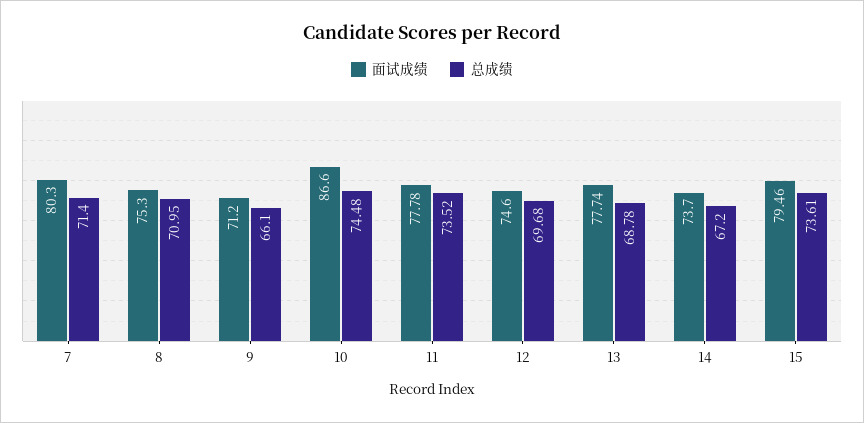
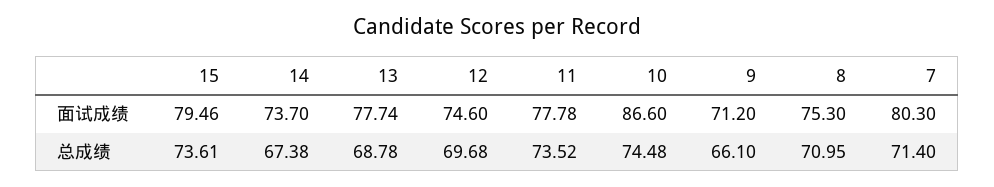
总成绩, 14: 67.2 -> 67.38

